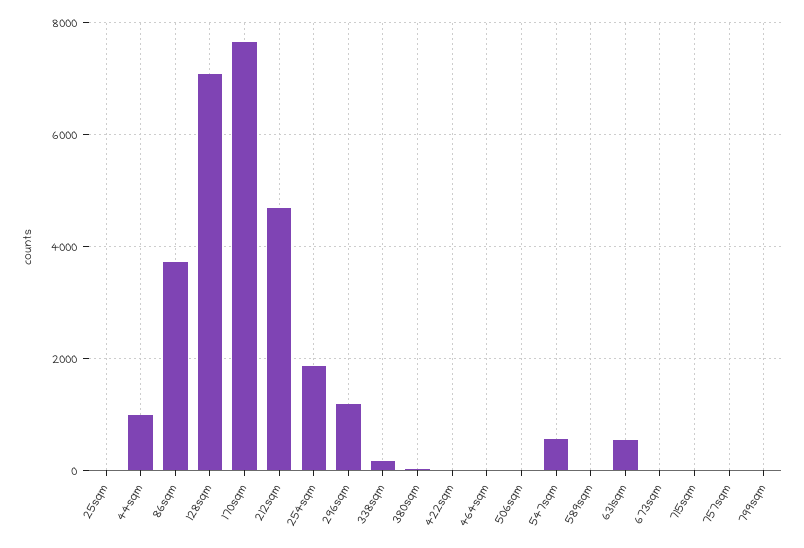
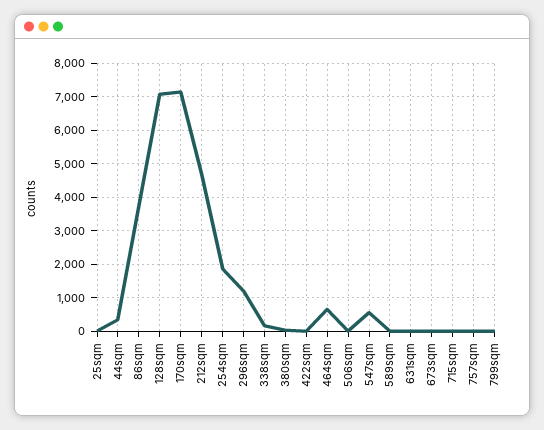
44sqm: 1000 -> 400
170sqm: 7600 -> 7200
464sqm: 0 -> 600
631sqm: 600 -> 0

